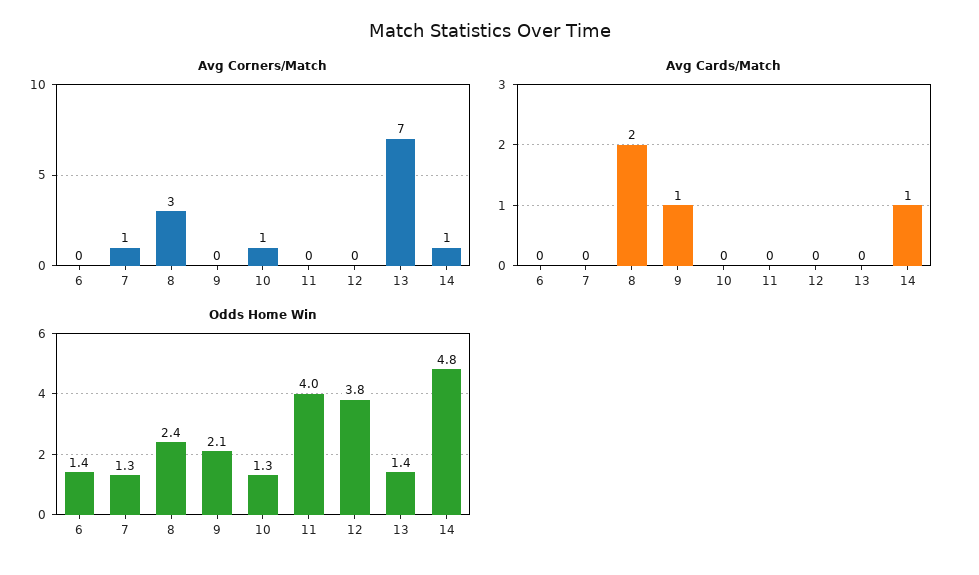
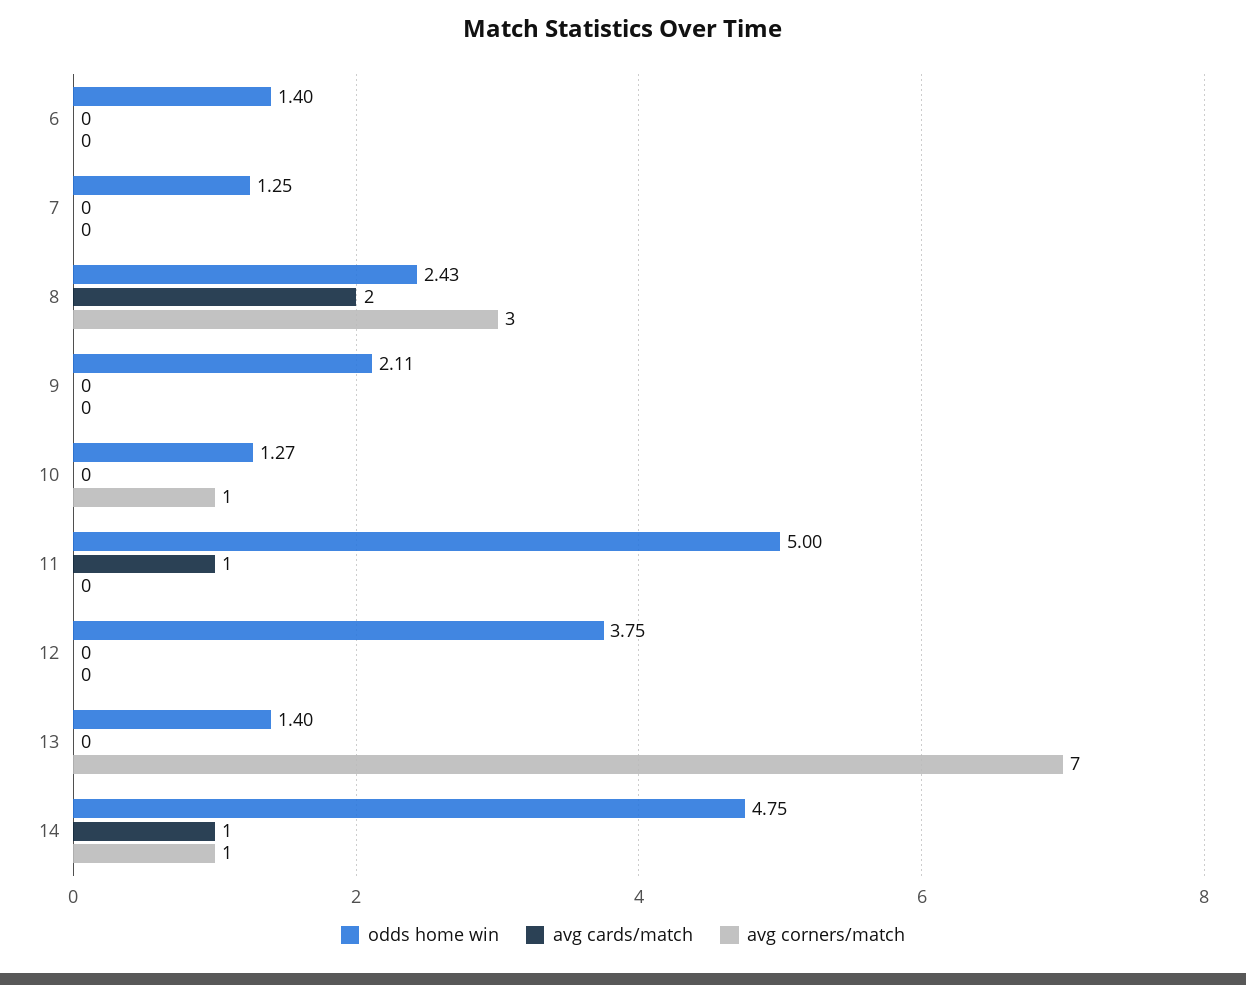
Avg Corners/Match, 7: 1 -> 0
Avg Cards/Match, 9: 1 -> 0
Avg Cards/Match, 11: 0 -> 1
Odds Home Win, 11: 4 -> 5

